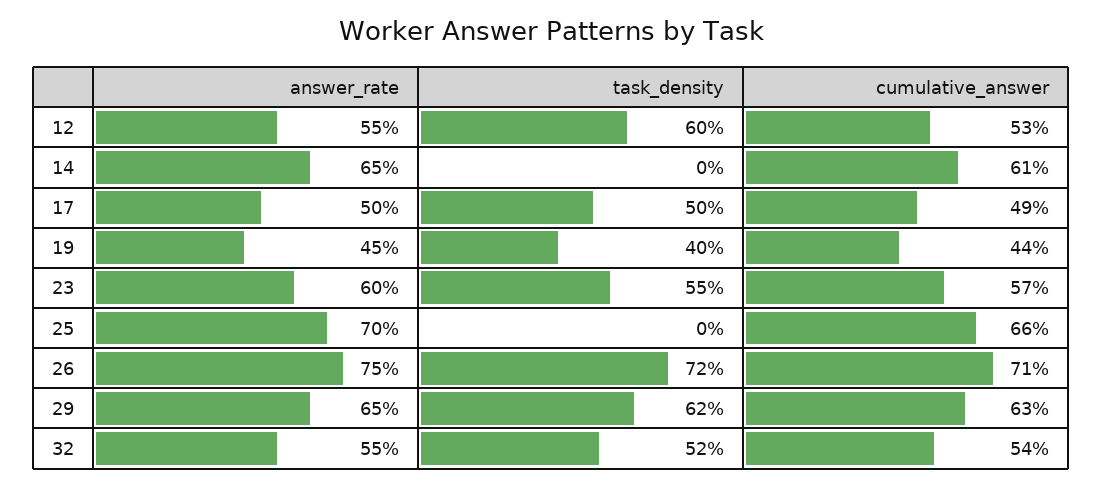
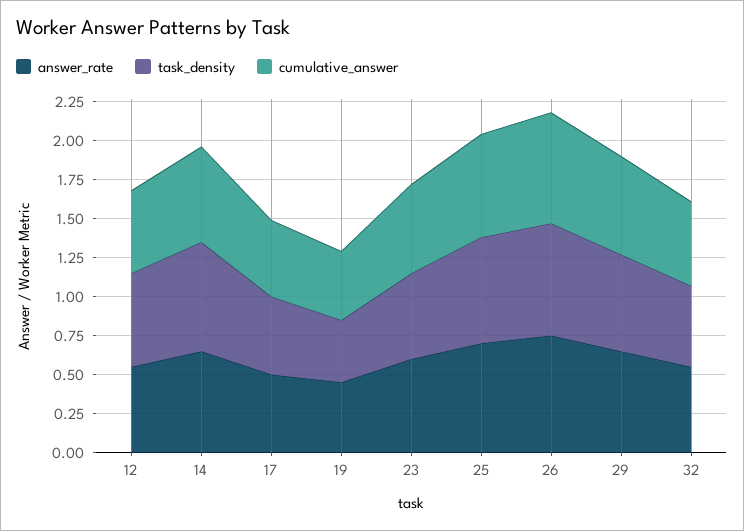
task_density, 14: 0 -> 0.75
task_density, 25: 0 -> 0.75

